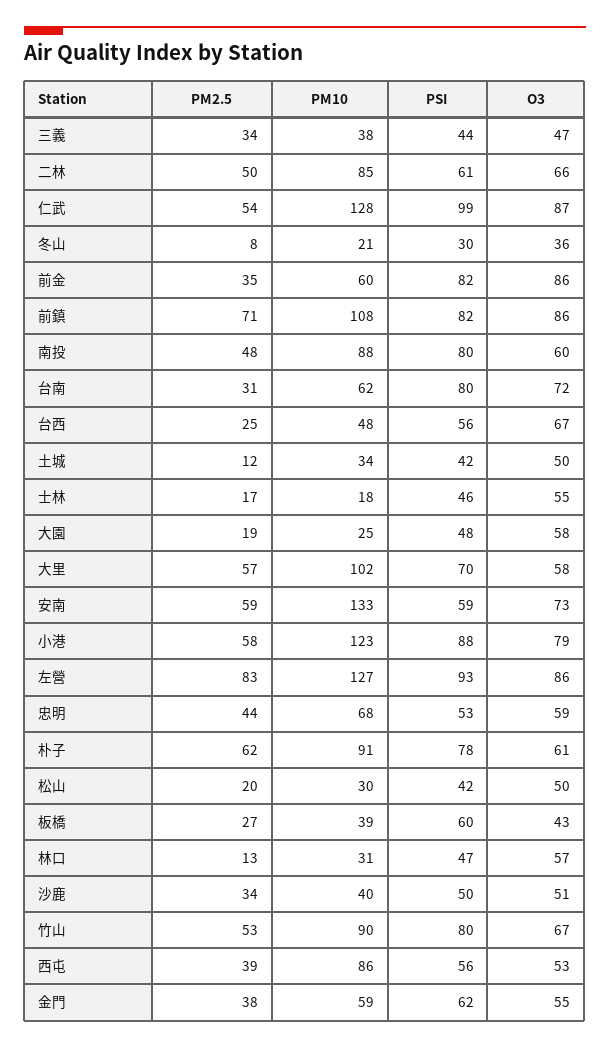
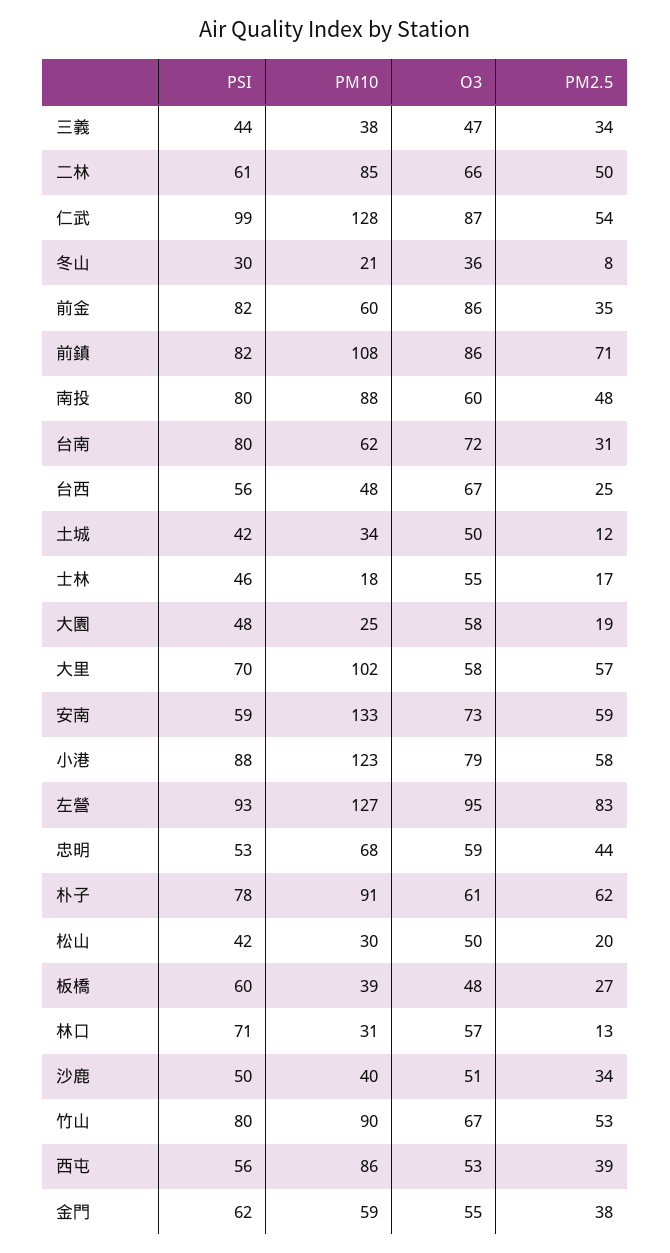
O3, 左營: 86 -> 95
O3, 板橋: 43 -> 48
PSI, 林口: 47 -> 71

